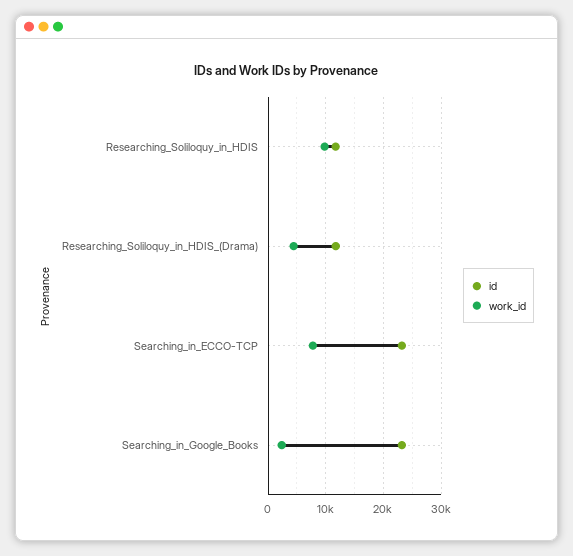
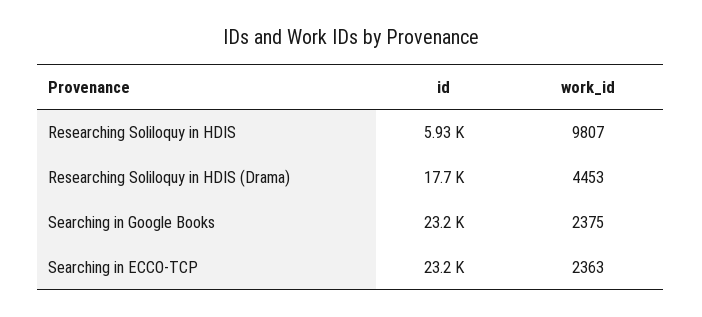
id, Researching_Soliloquy_in_HDIS: 12000 -> 5930
id, Researching_Soliloquy_in_HDIS_(Drama): 12000 -> 17700
work_id, Searching_in_ECCO-TCP: 8000 -> 2363

